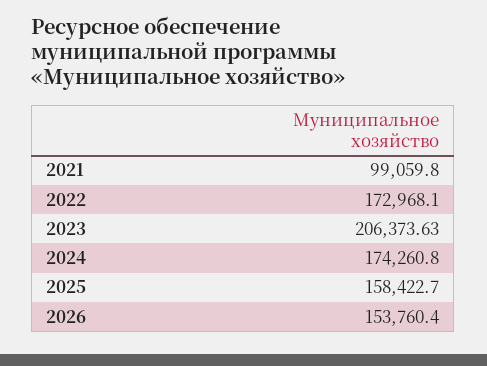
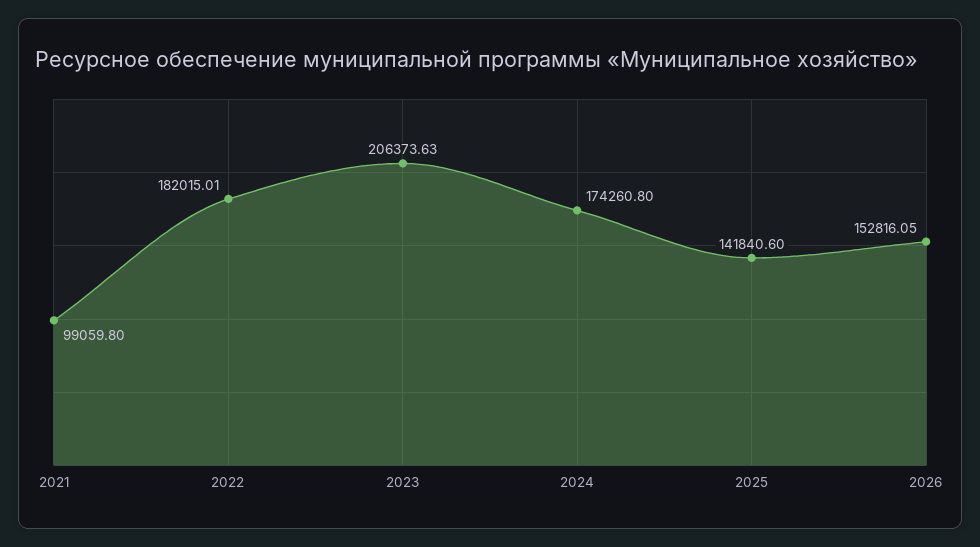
2022: 172968.1 -> 182015.01
2025: 158422.7 -> 141840.6
2026: 153760.4 -> 152816.05

